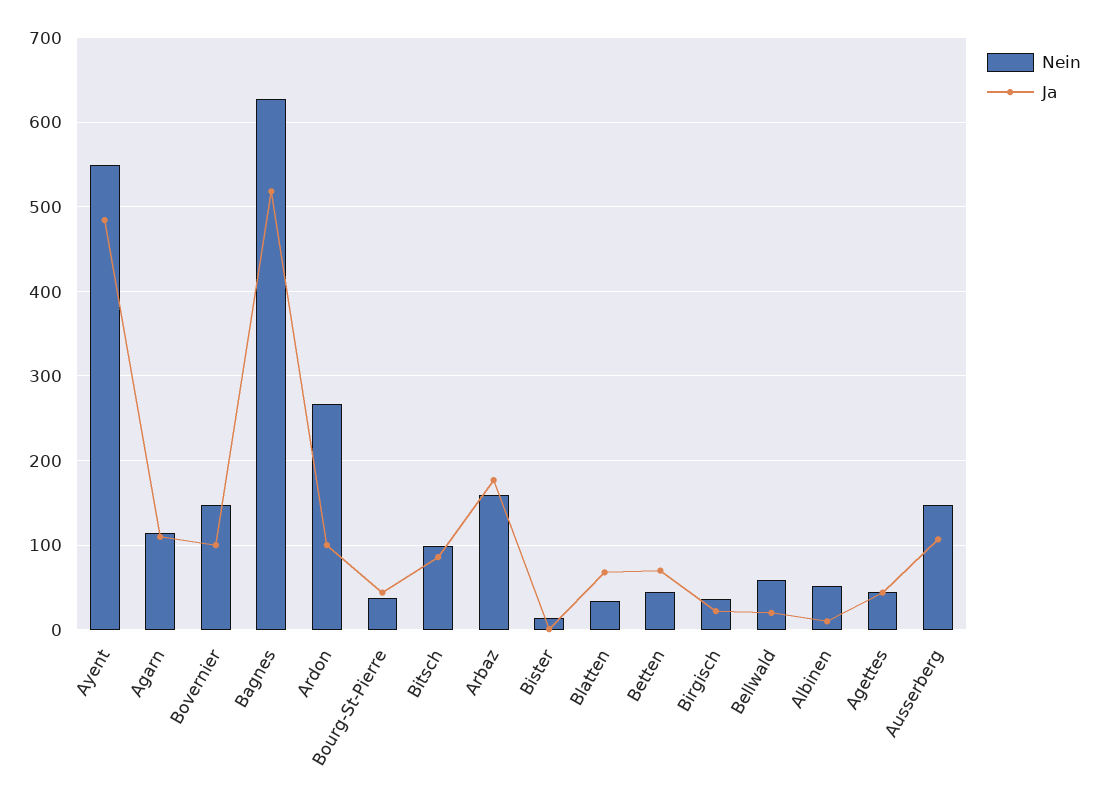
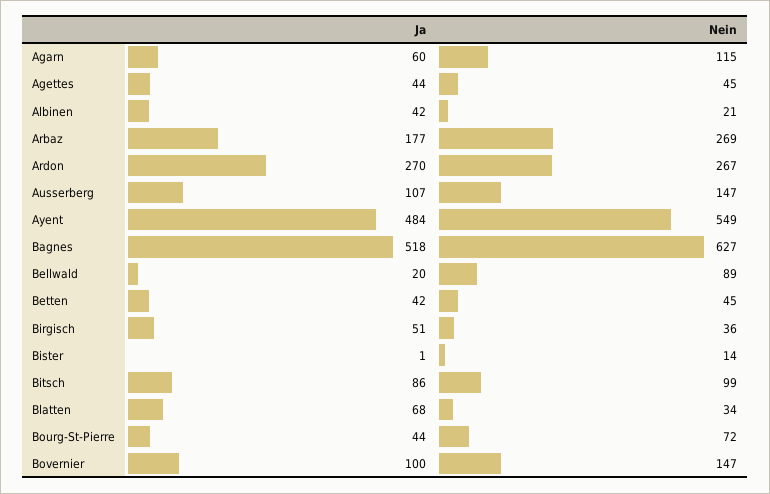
Ja, Agarn: 110 -> 60
Ja, Ardon: 100 -> 270
Nein, Bourg-St-Pierre: 40 -> 72
Nein, Arbaz: 160 -> 269
Ja, Betten: 70 -> 42
Ja, Birgisch: 20 -> 51
Nein, Bellwald: 60 -> 89
Nein, Albinen: 50 -> 21
Ja, Albinen: 10 -> 42

